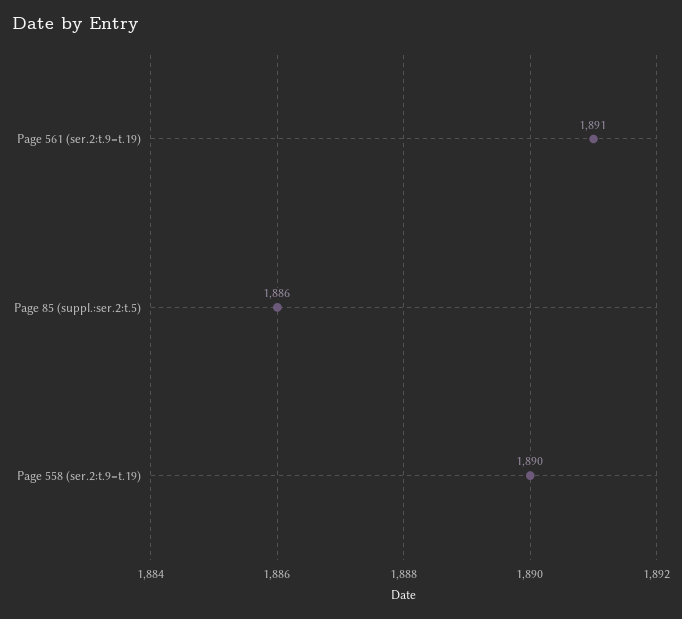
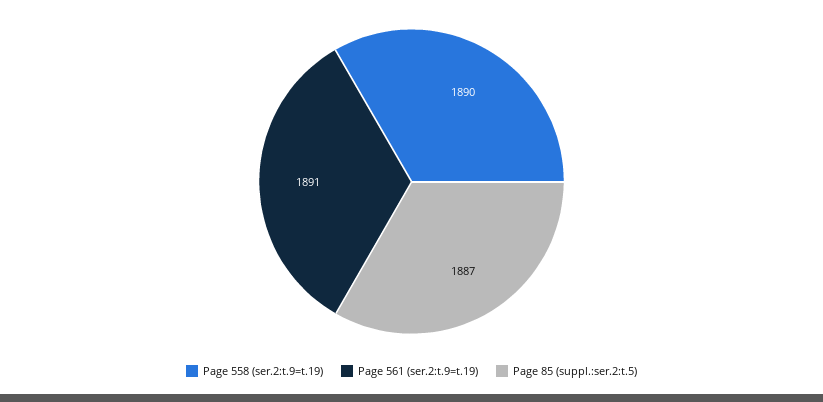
Page 85 (suppl.:ser.2:t.5): 1886 -> 1887

